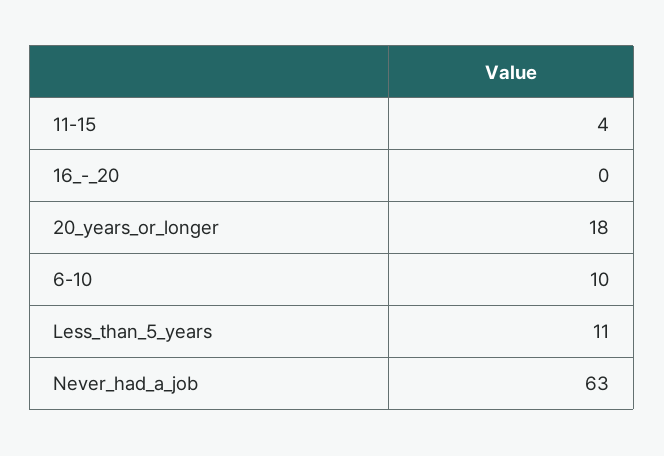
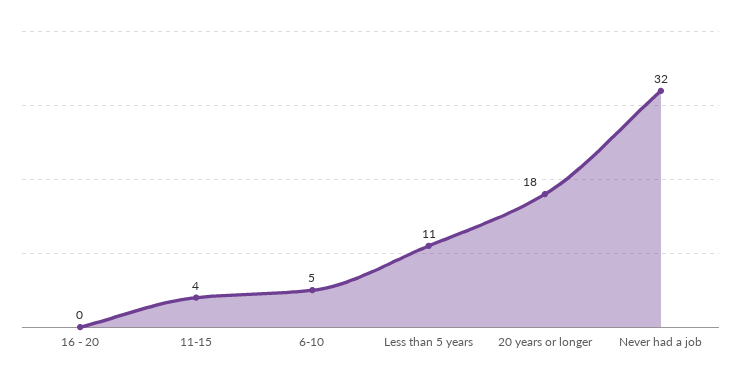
6-10: 10 -> 5
Never_had_a_job: 63 -> 32

